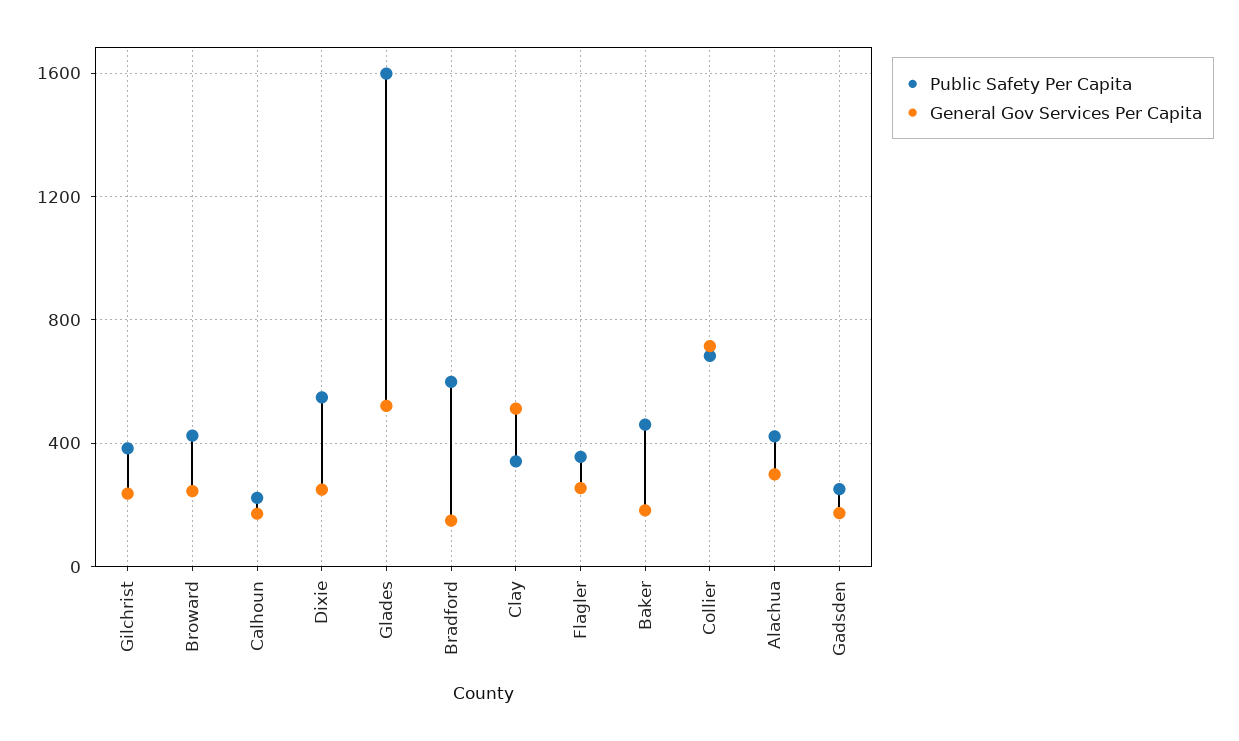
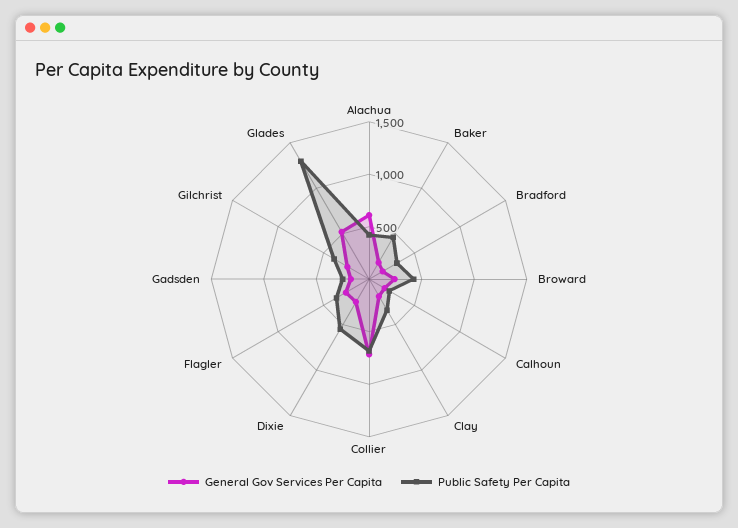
Public Safety Per Capita, Glades: 1600 -> 1300
Public Safety Per Capita, Bradford: 600 -> 300
General Gov Services Per Capita, Clay: 500 -> 200
General Gov Services Per Capita, Alachua: 300 -> 600

